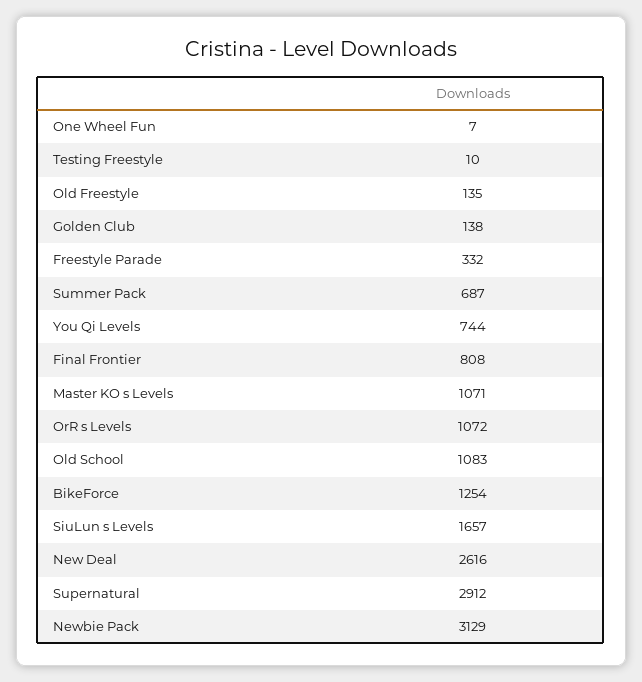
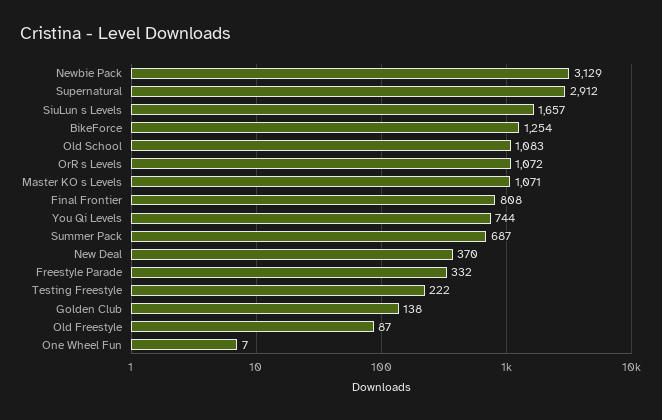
Testing Freestyle: 10 -> 222
Old Freestyle: 135 -> 87
New Deal: 2616 -> 370

